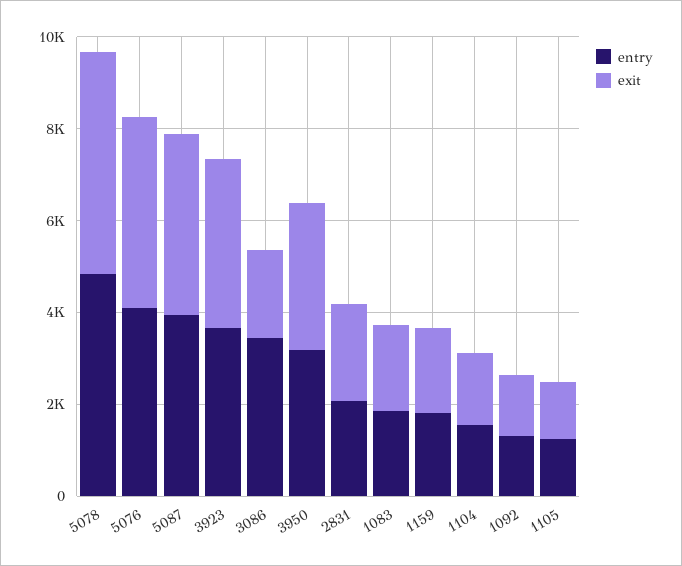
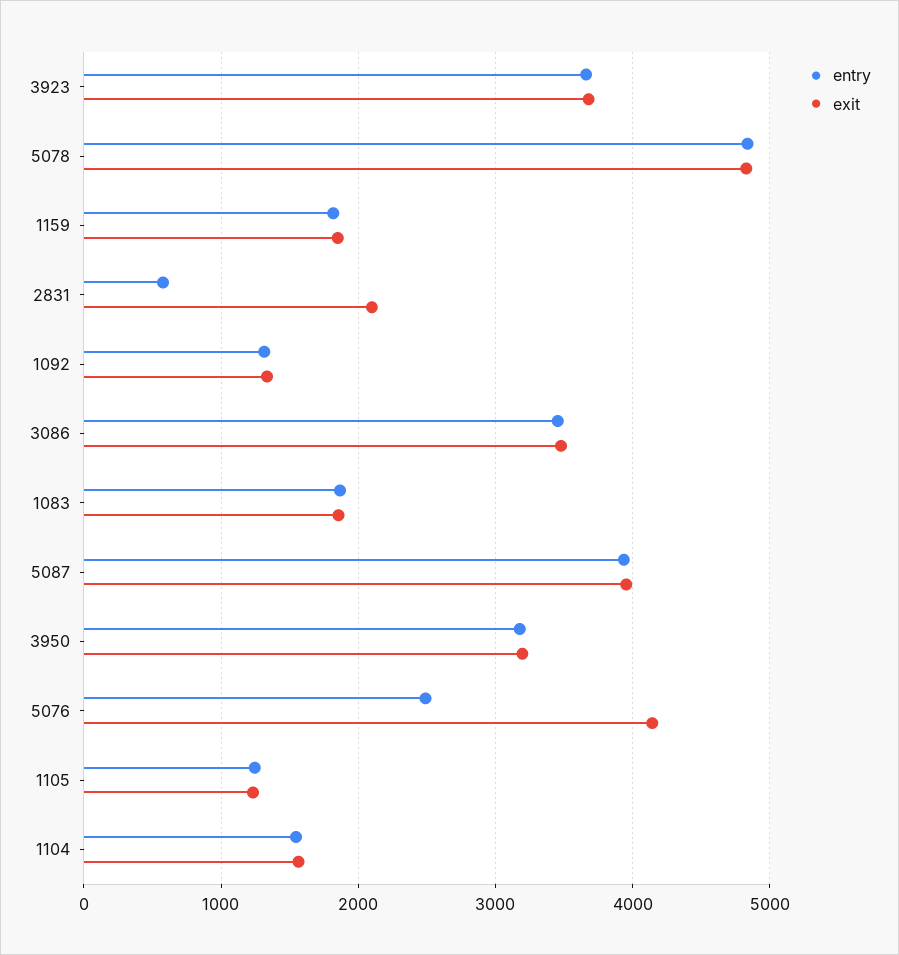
entry, 5076: 4000 -> 2500
exit, 3086: 2000 -> 3500
entry, 2831: 2000 -> 600

